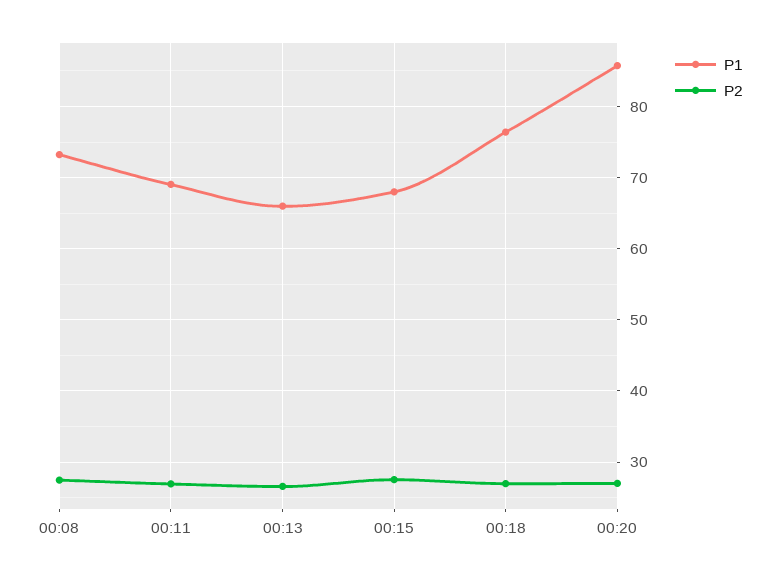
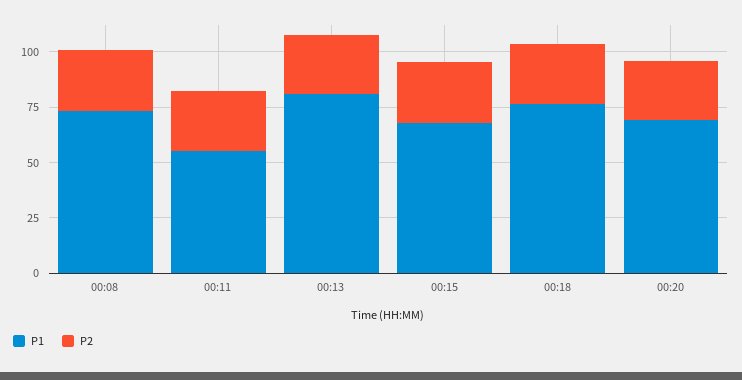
P1, 00:11: 69 -> 55
P1, 00:13: 66 -> 80
P1, 00:20: 86 -> 70

